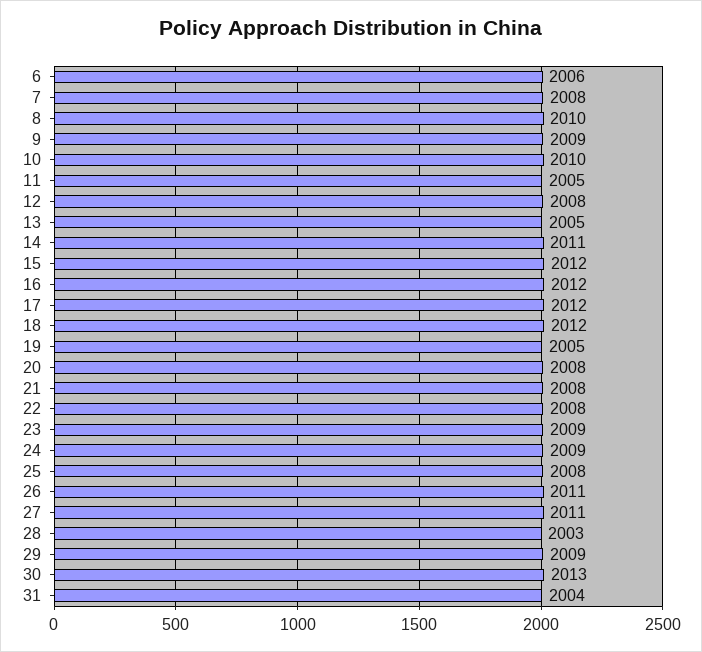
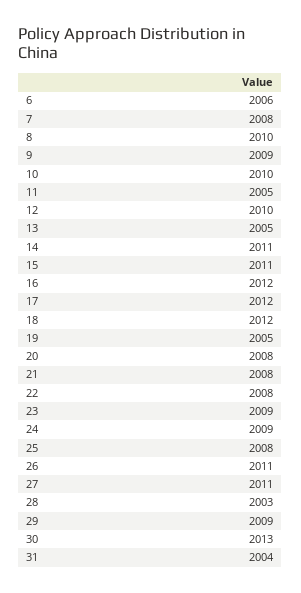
12: 2008 -> 2010
15: 2012 -> 2011

